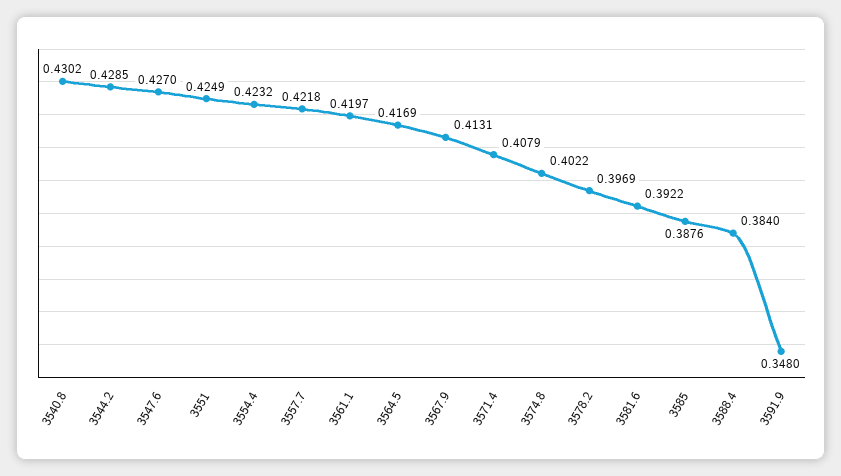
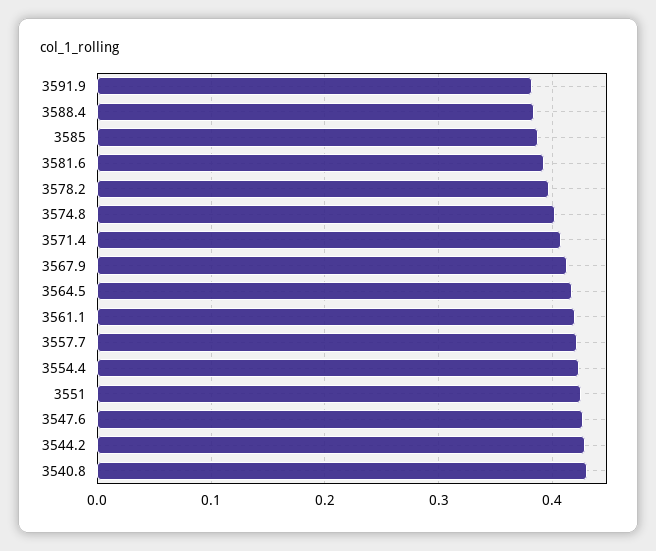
3591.9: 0.348 -> 0.38

